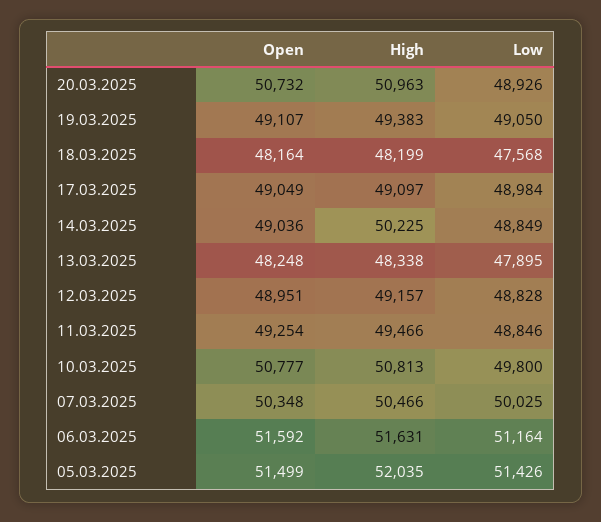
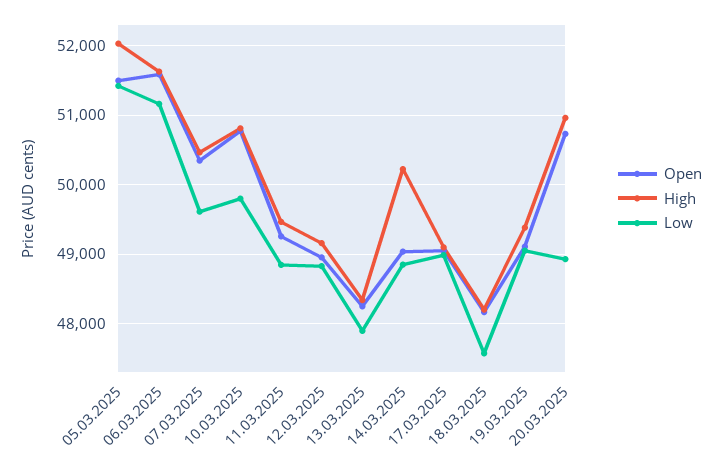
Low, 07.03.2025: 50025 -> 49600

